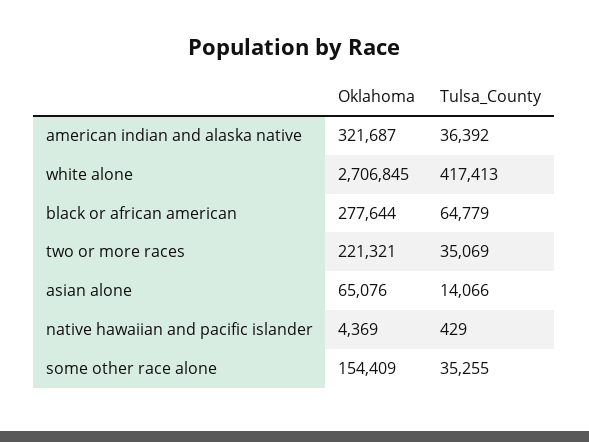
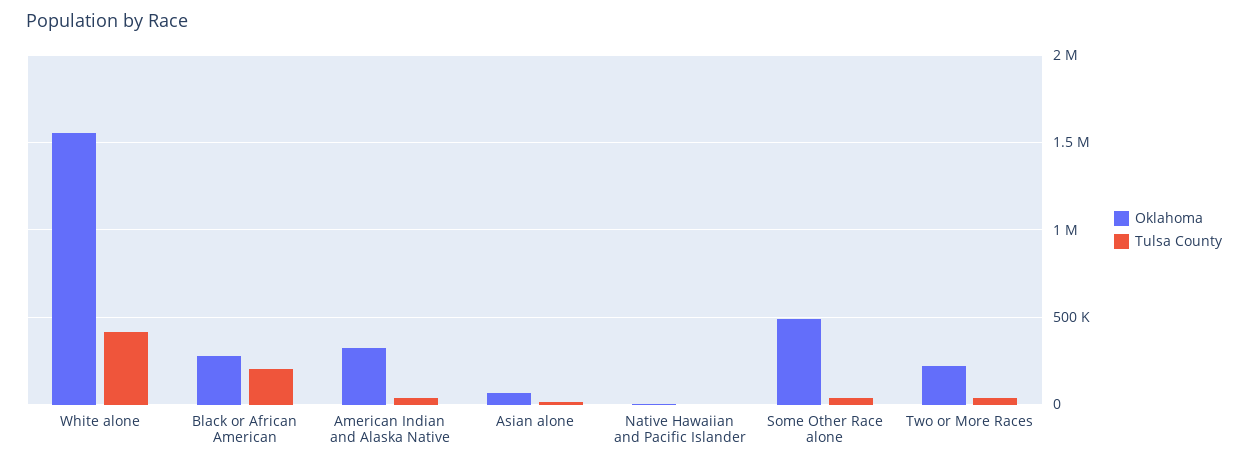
Oklahoma, white alone: 2706845 -> 1550000
Tulsa_County, black or african american: 64779 -> 200000
Oklahoma, some other race alone: 154409 -> 500000

